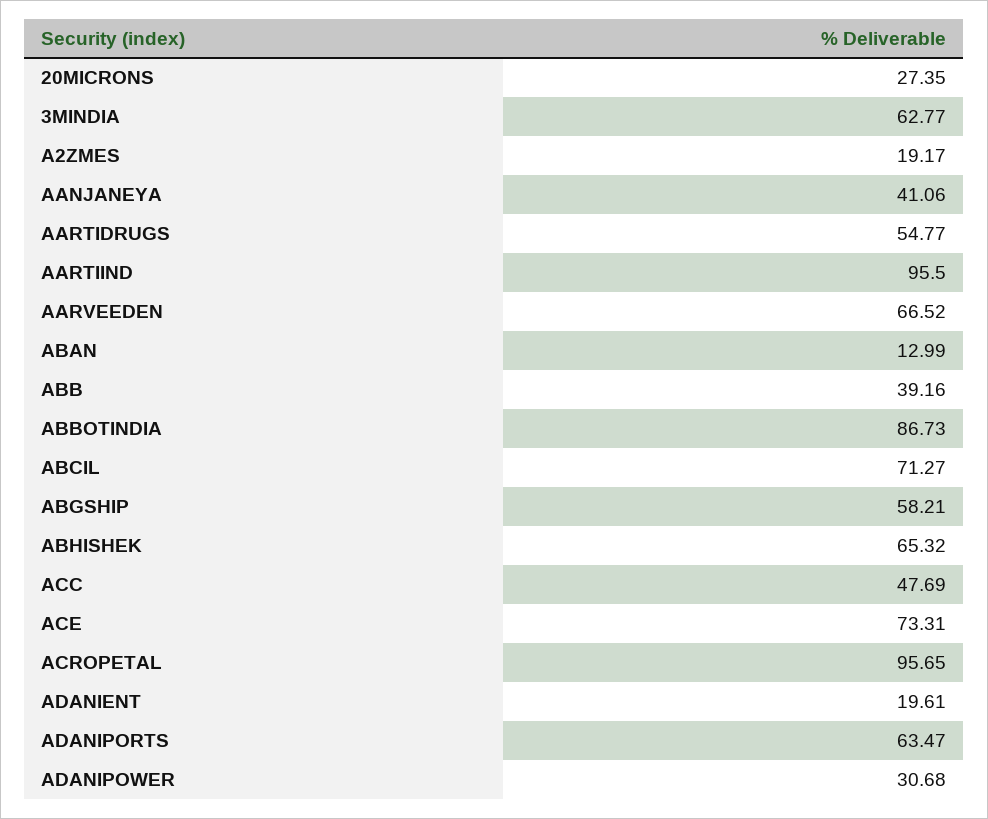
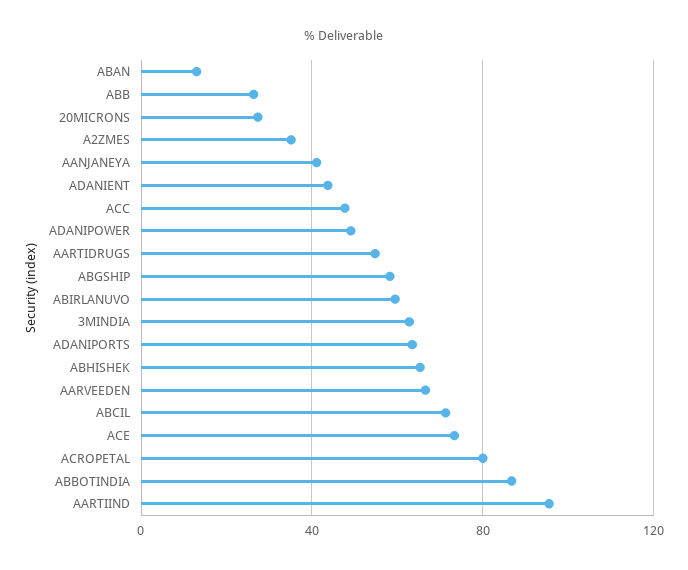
A2ZMES: 19.17 -> 35
ABB: 39.16 -> 25
ACROPETAL: 95.65 -> 80
ADANIENT: 19.61 -> 45
ADANIPOWER: 30.68 -> 50
ABIRLANUVO: none -> 60

